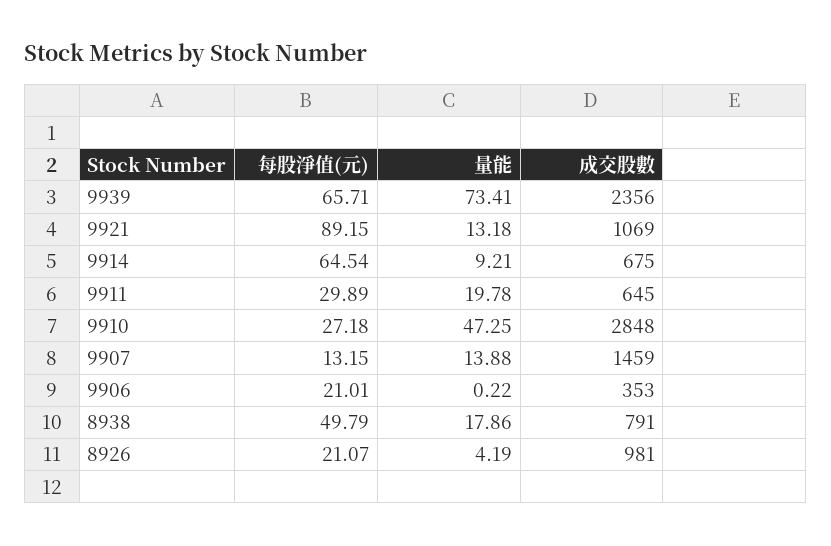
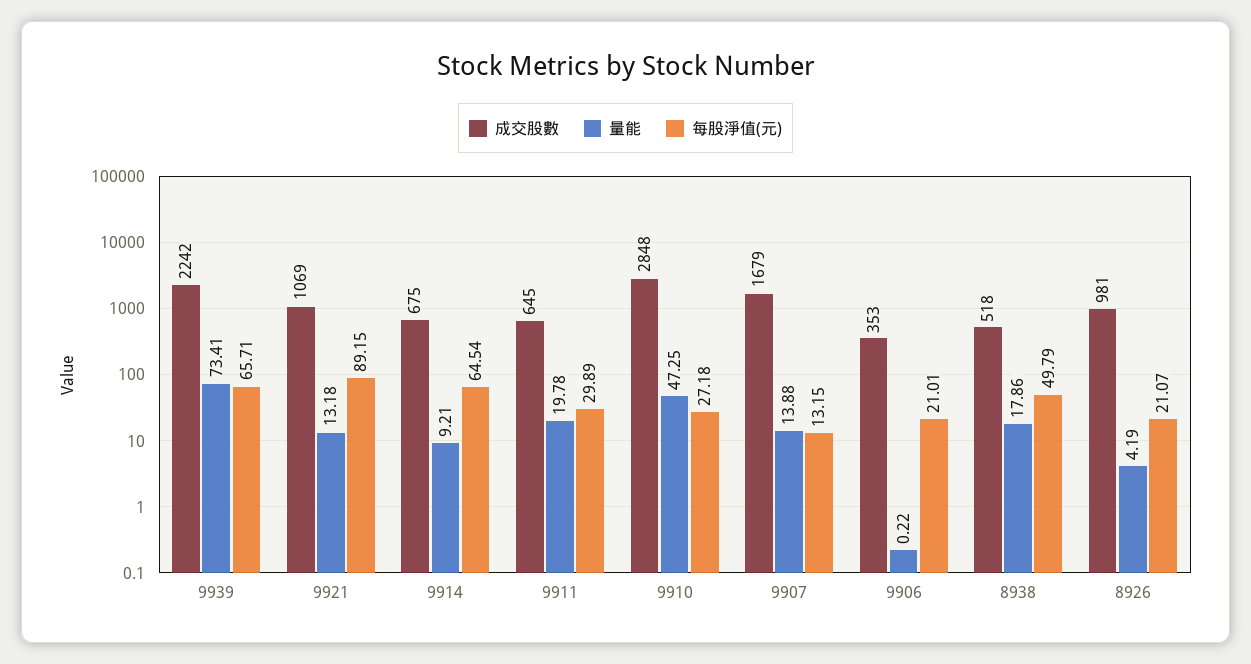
成交股數, 9939: 2356 -> 2242
成交股數, 9907: 1459 -> 1679
成交股數, 8938: 791 -> 518

